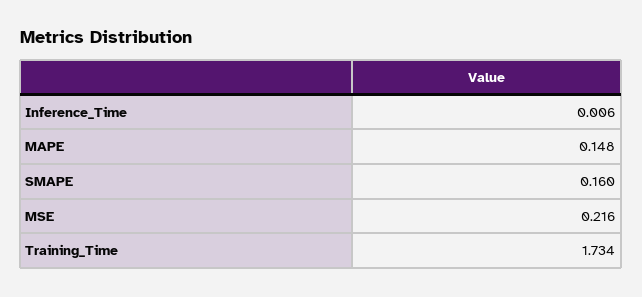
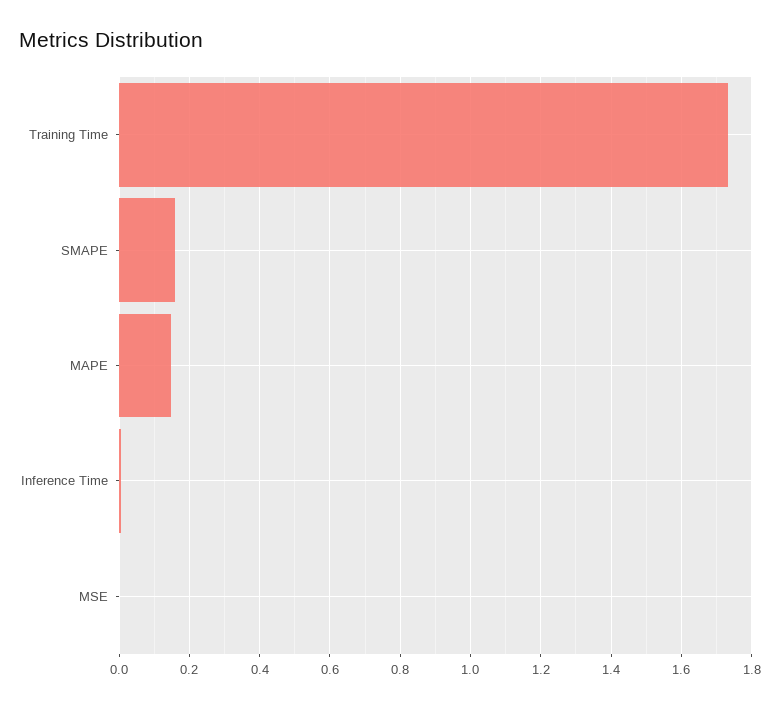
MSE: 0.216 -> 0

